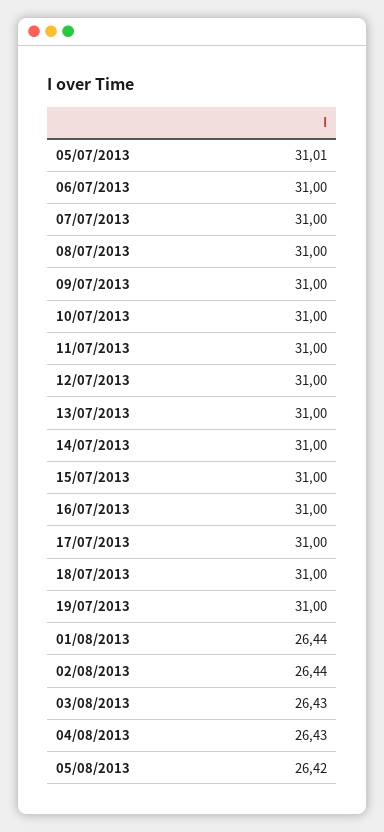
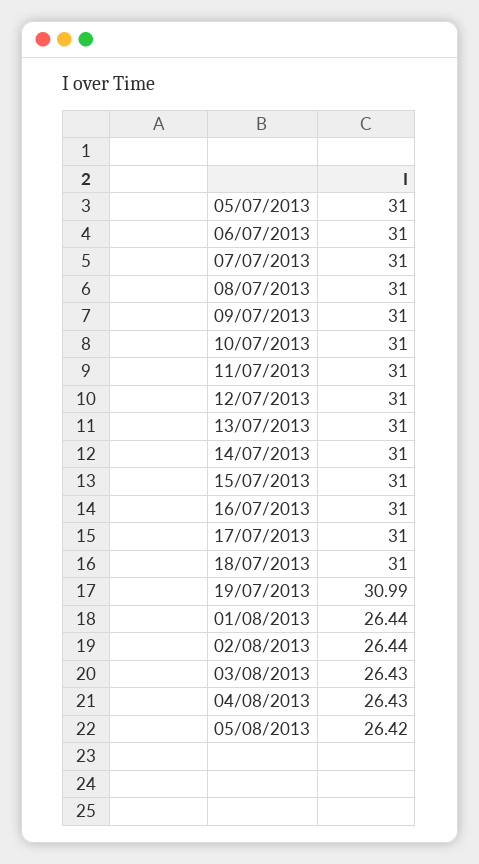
05/07/2013: 31.01 -> 31
19/07/2013: 31 -> 30.99

